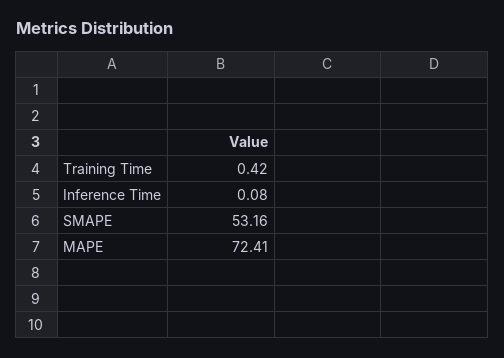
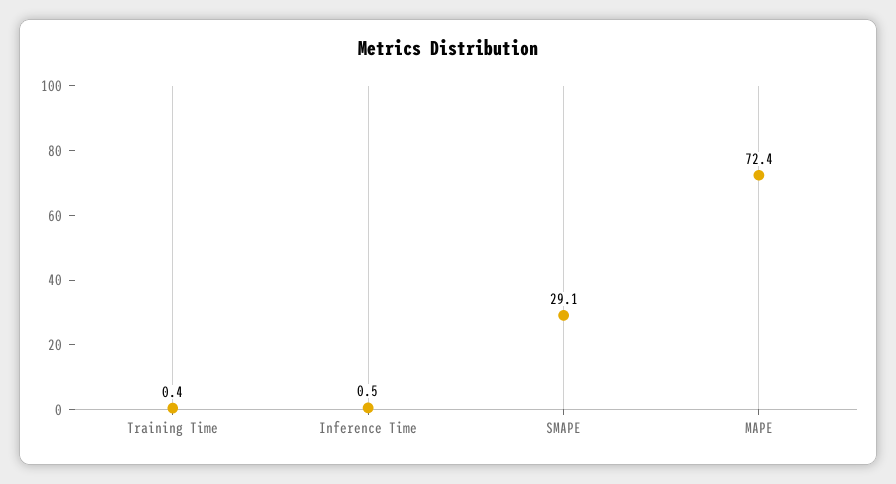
Inference Time: 0.08 -> 0.5
SMAPE: 53.16 -> 29.1

